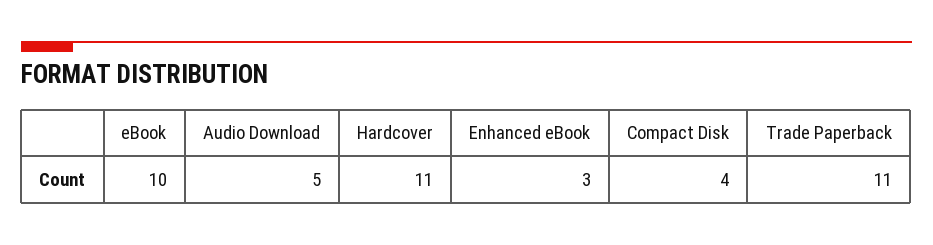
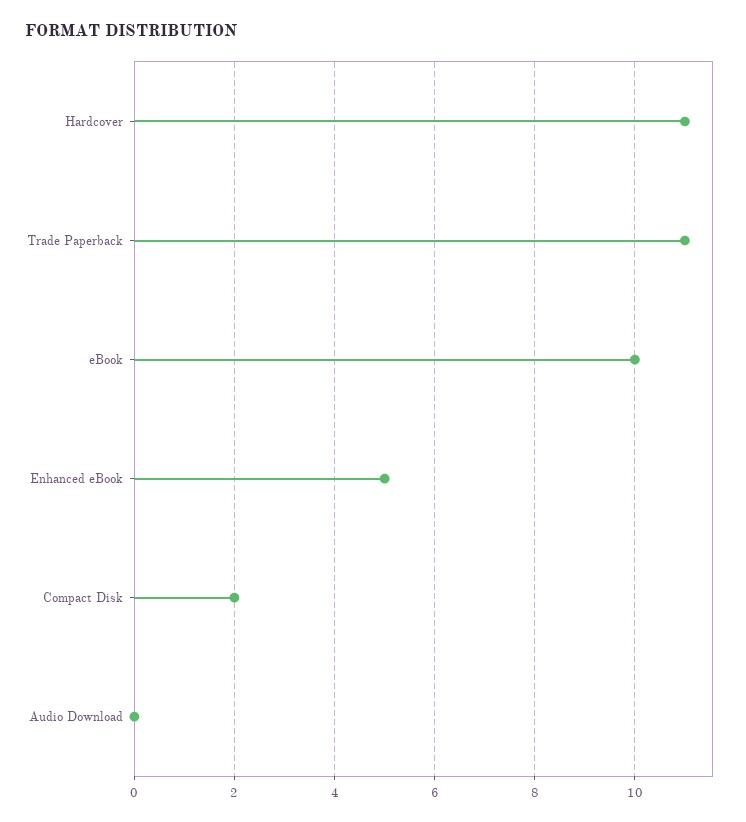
Audio Download: 5 -> 0
Enhanced eBook: 3 -> 5
Compact Disk: 4 -> 2

